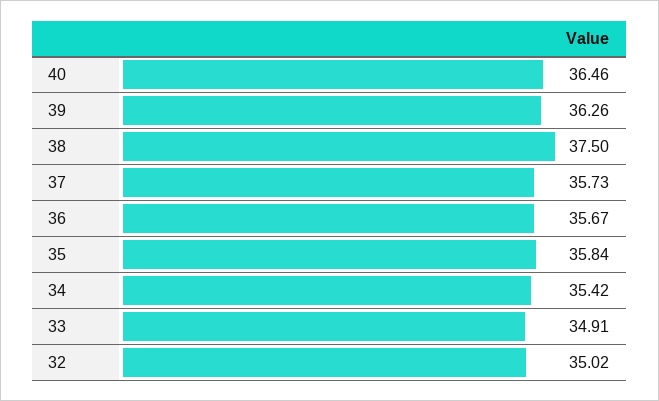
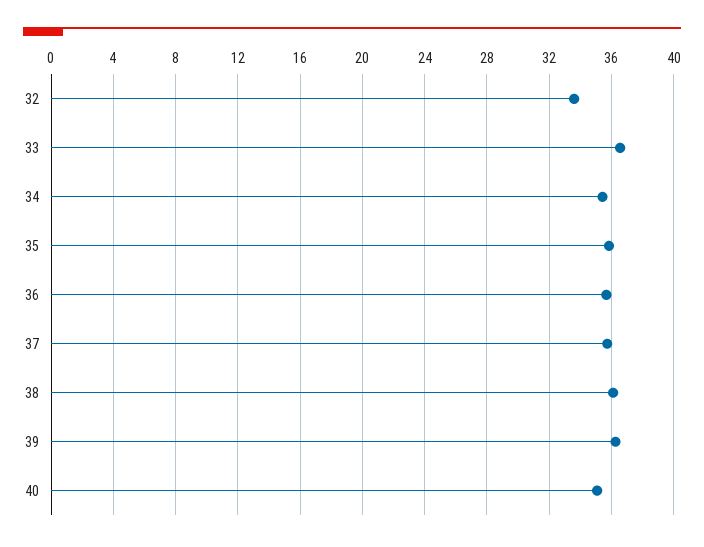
40: 36.46 -> 35
38: 37.5 -> 36
33: 34.91 -> 36.5
32: 35.02 -> 33.5

